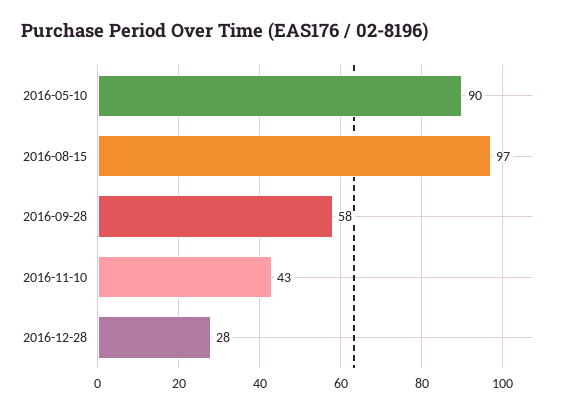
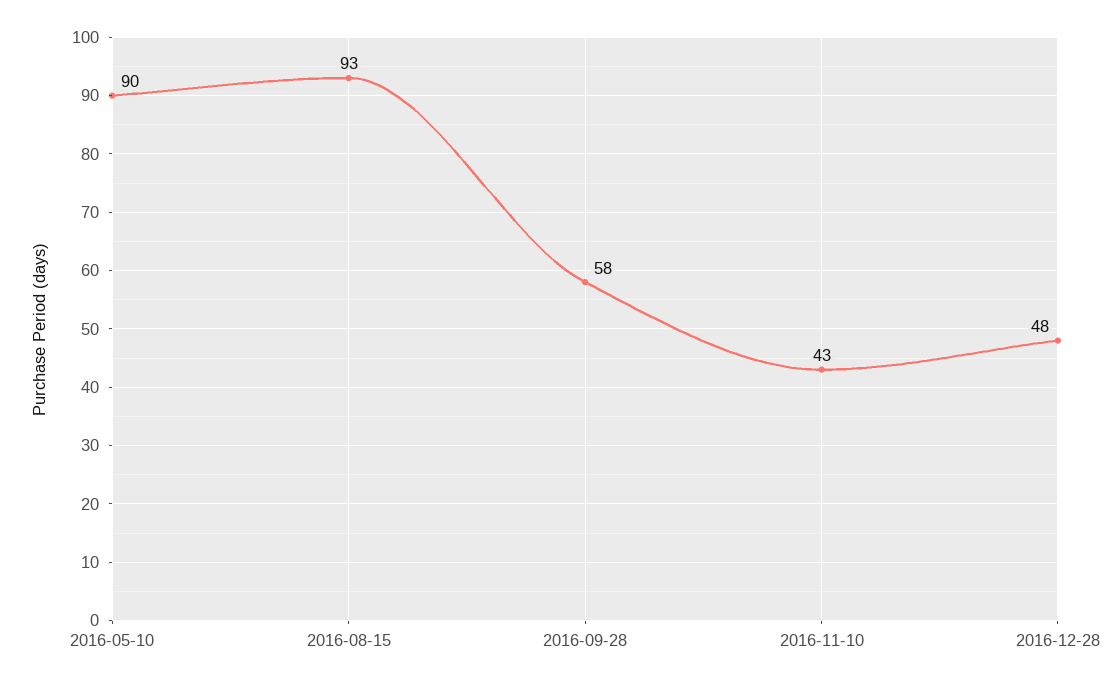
2016-08-15: 97 -> 93
2016-12-28: 28 -> 48

